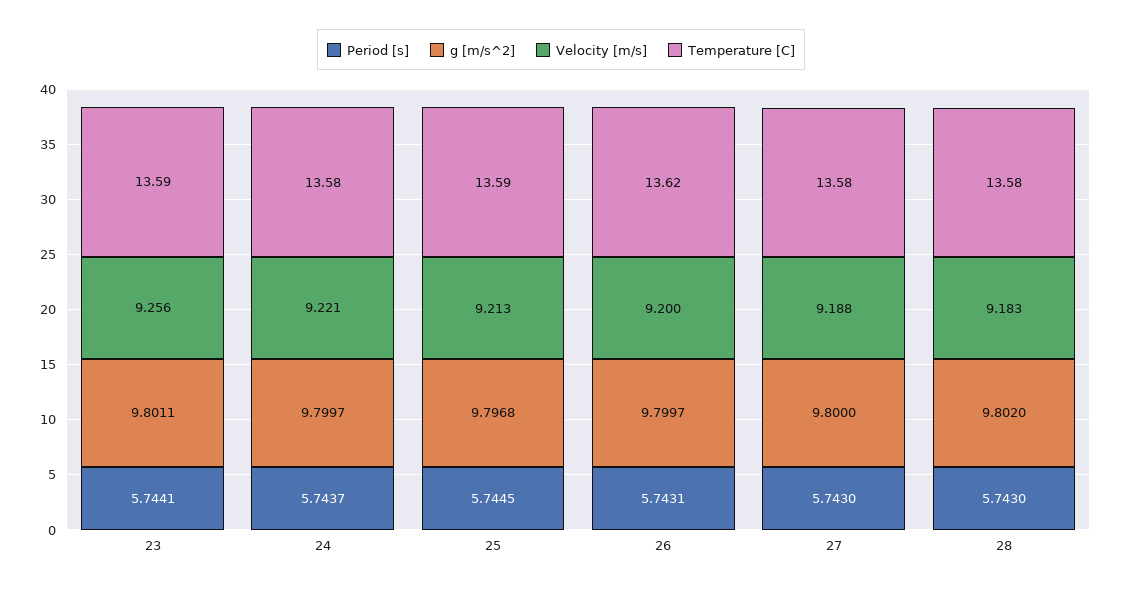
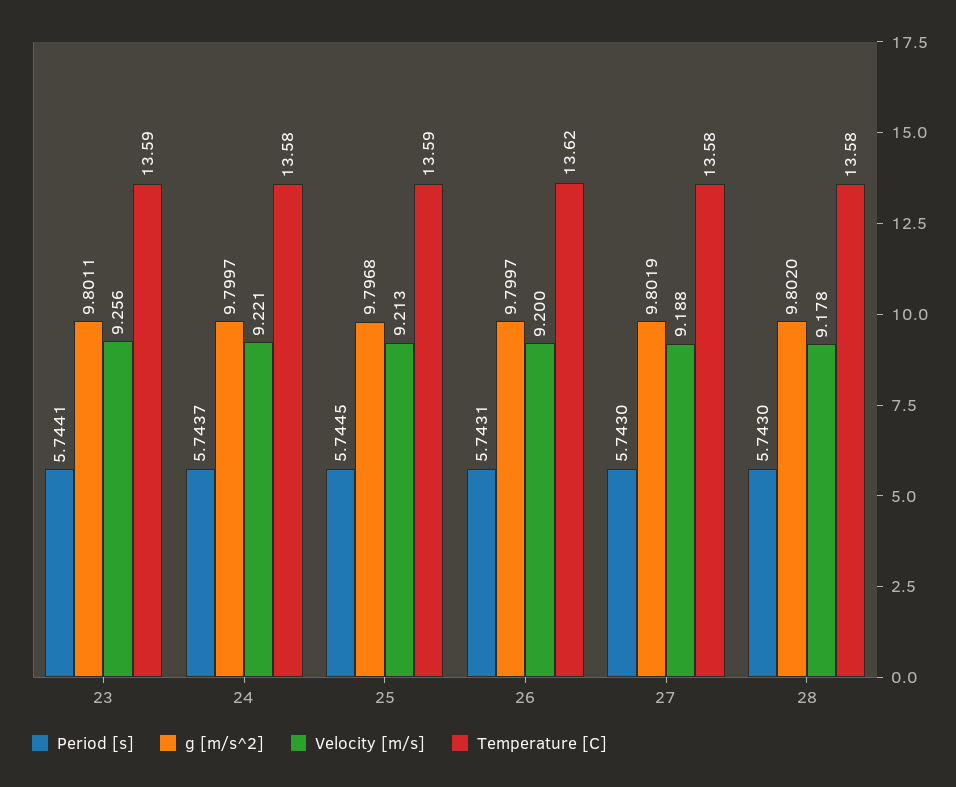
g [m/s^2], 27: 9.8 -> 9.8019
Velocity [m/s], 28: 9.183 -> 9.178

